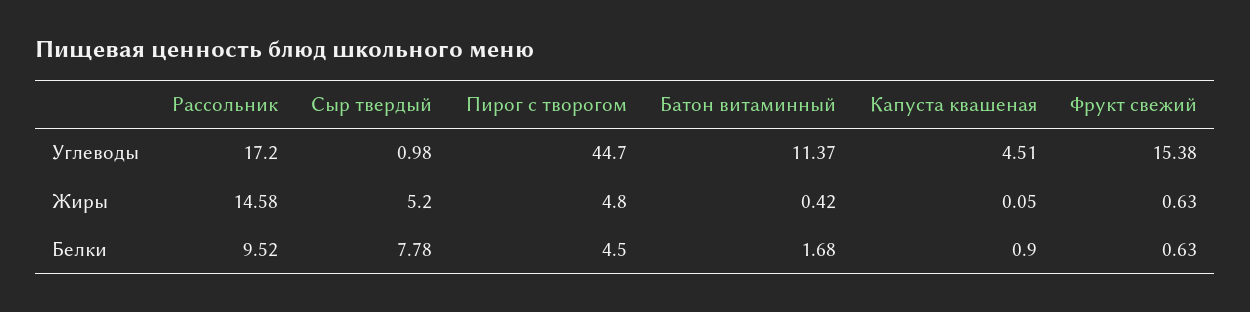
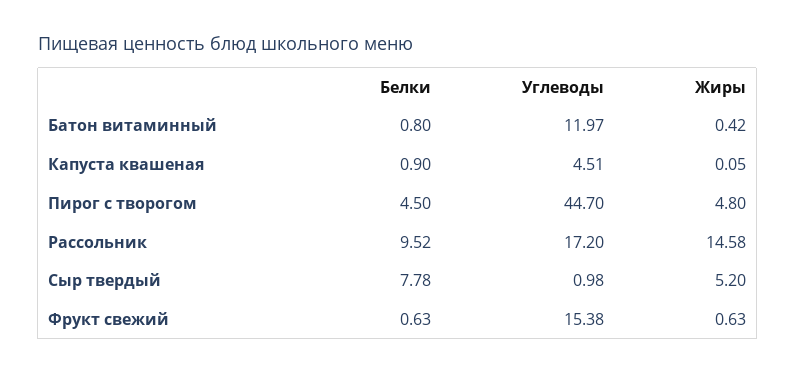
Батон витаминный, Углеводы: 11.37 -> 11.97
Батон витаминный, Белки: 1.68 -> 0.8

